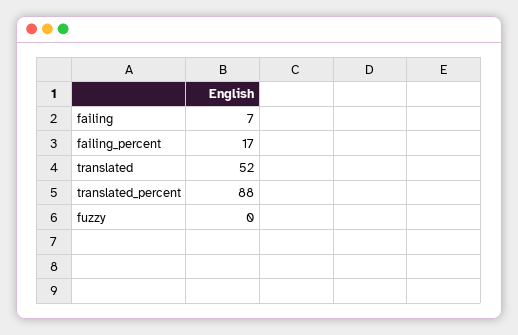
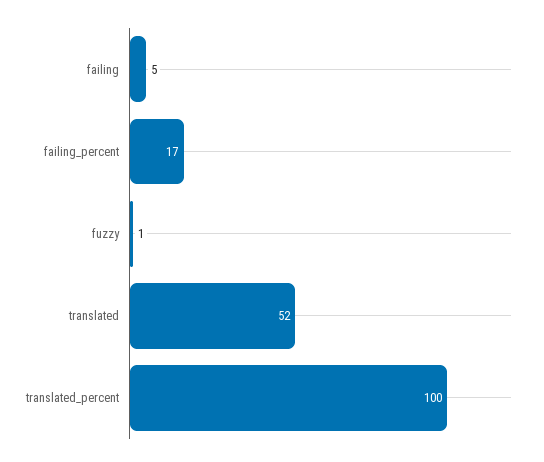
failing: 7 -> 5
translated_percent: 88 -> 100
fuzzy: 0 -> 1

